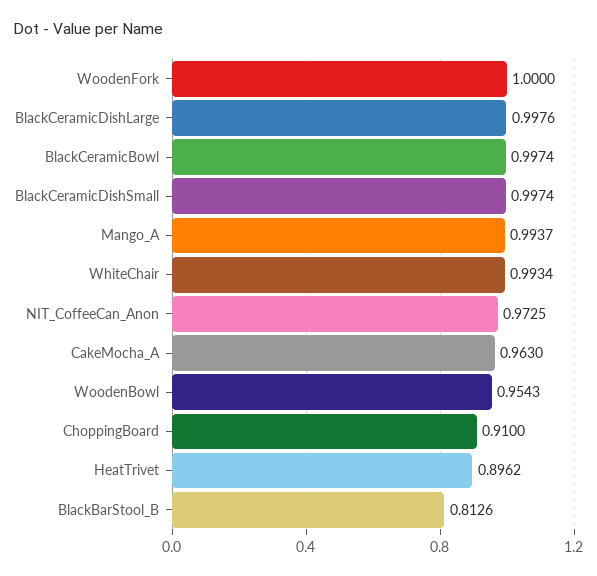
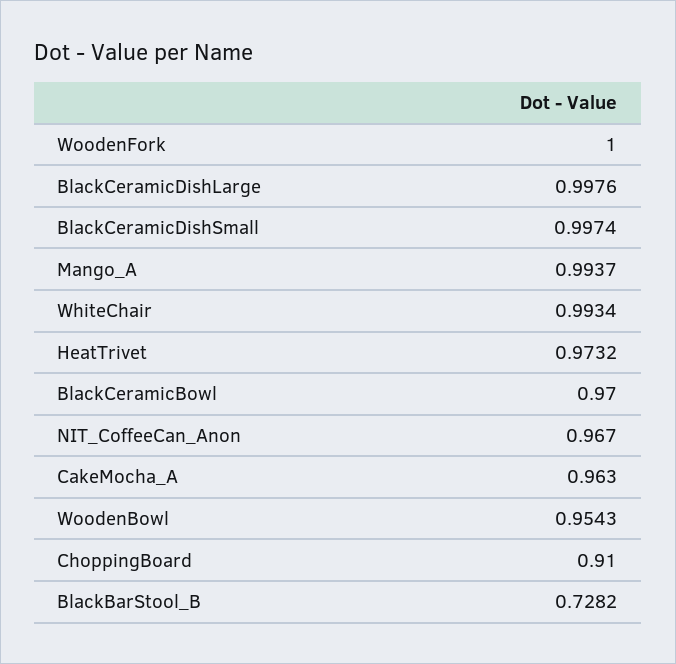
BlackCeramicBowl: 0.9974 -> 0.97
NIT_CoffeeCan_Anon: 0.9725 -> 0.967
HeatTrivet: 0.8962 -> 0.9732
BlackBarStool_B: 0.8126 -> 0.7282

